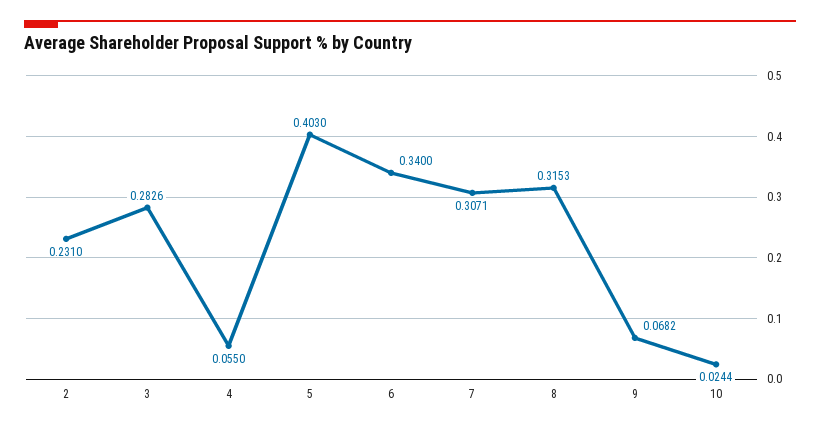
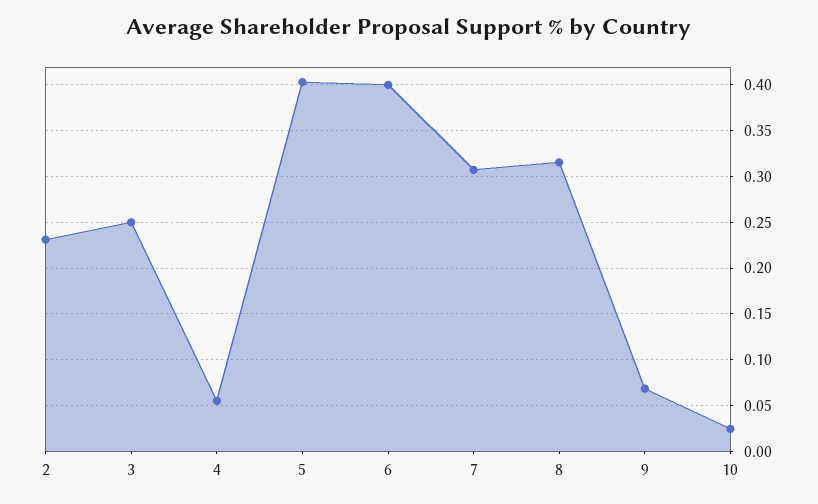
3: 0.2826 -> 0.25
6: 0.34 -> 0.4

